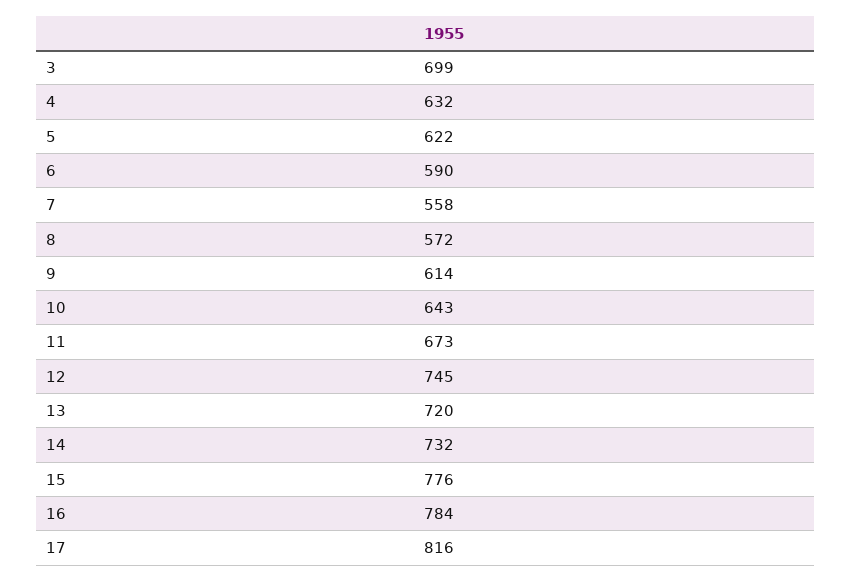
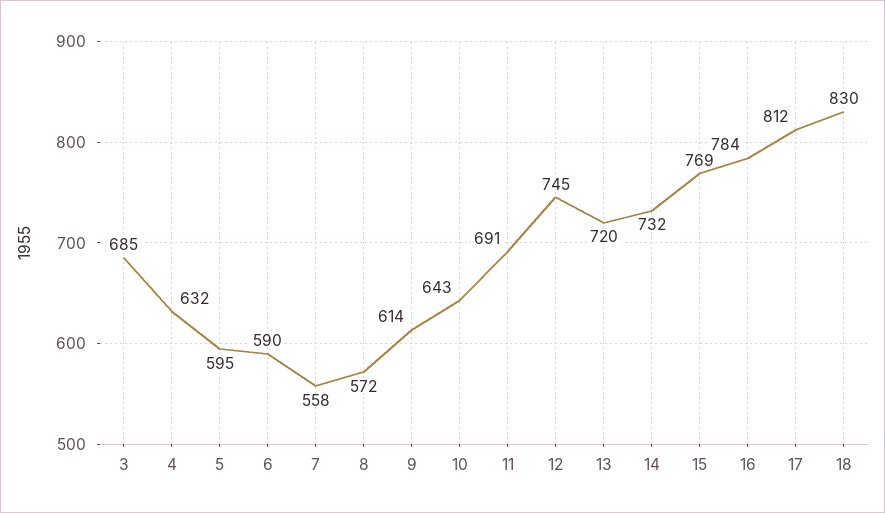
3: 699 -> 685
5: 622 -> 595
11: 673 -> 691
15: 776 -> 769
17: 816 -> 812
18: none -> 830

